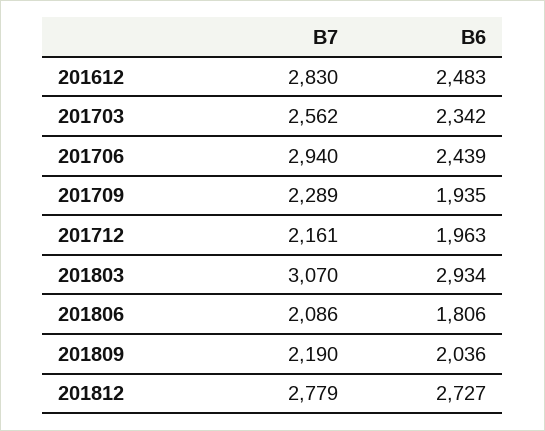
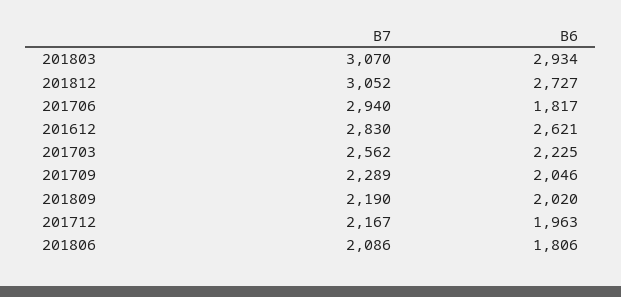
B6, 201612: 2483 -> 2621
B6, 201703: 2342 -> 2225
B6, 201706: 2439 -> 1817
B6, 201709: 1935 -> 2046
B7, 201712: 2161 -> 2167
B6, 201809: 2036 -> 2020
B7, 201812: 2779 -> 3052

